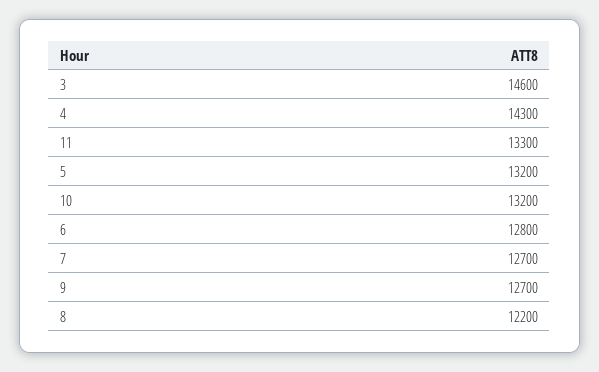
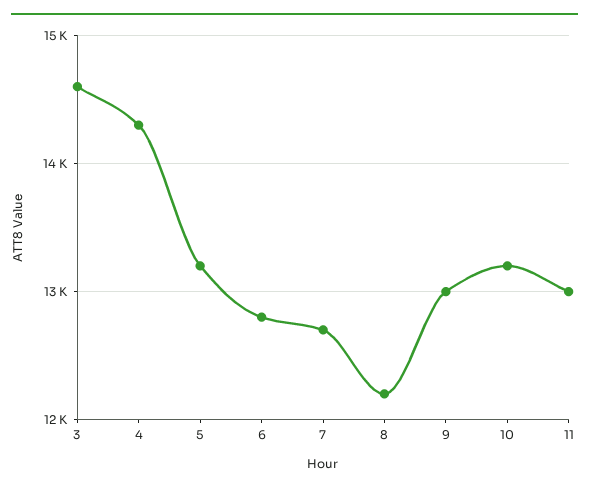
11: 13300 -> 13000
9: 12700 -> 13000

